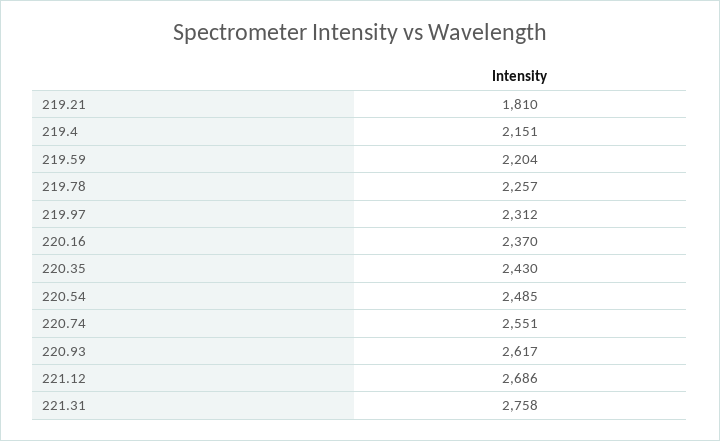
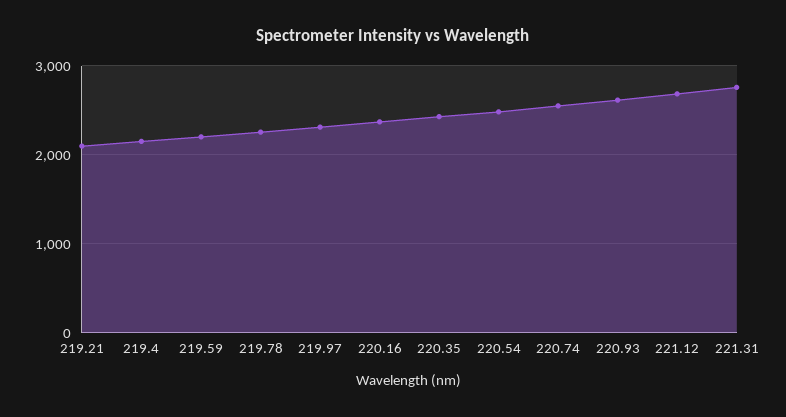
219.21: 1810 -> 2100

